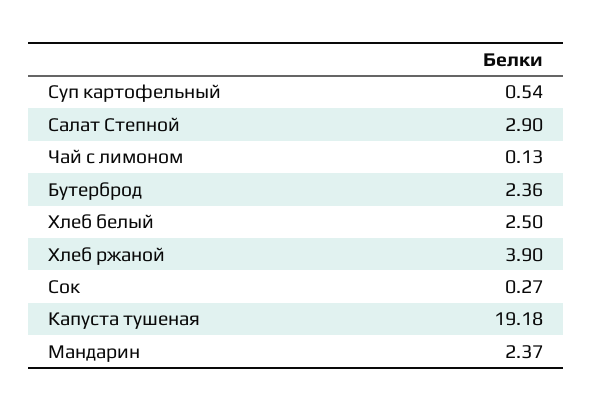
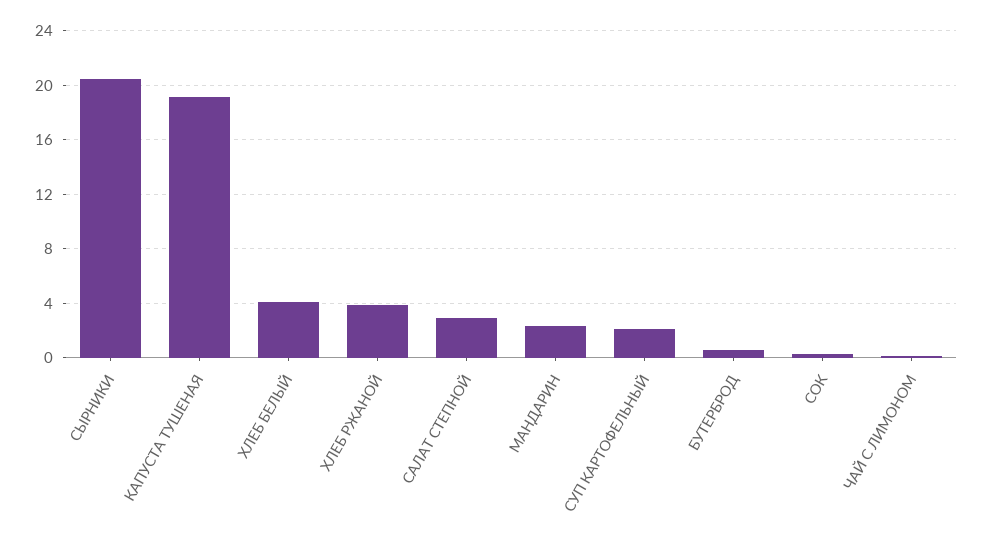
Суп картофельный: 0.54 -> 2
Бутерброд: 2.36 -> 0.5
Хлеб белый: 2.5 -> 4
СЫРНИКИ: none -> 20.5

